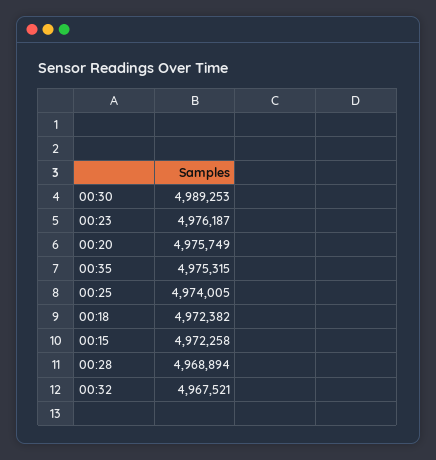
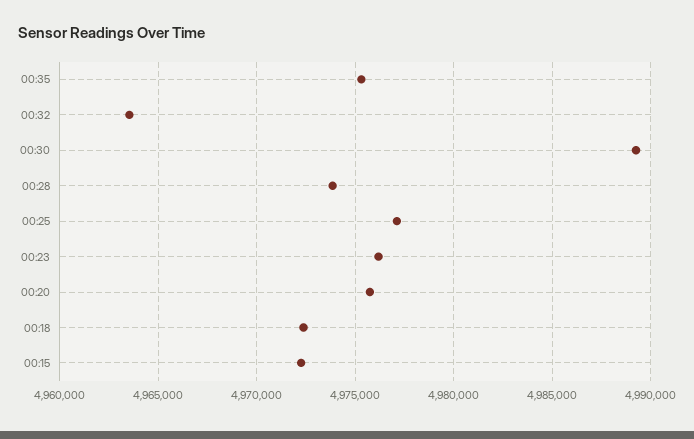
00:25: 4974005 -> 4977000
00:28: 4968894 -> 4974000
00:32: 4967521 -> 4963500

